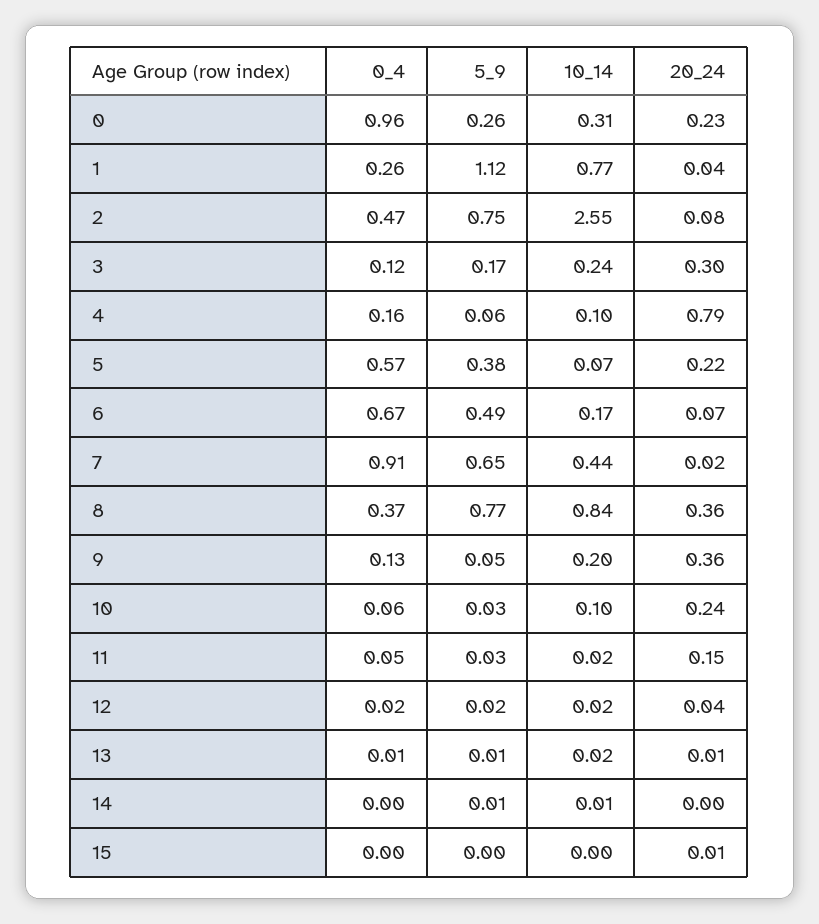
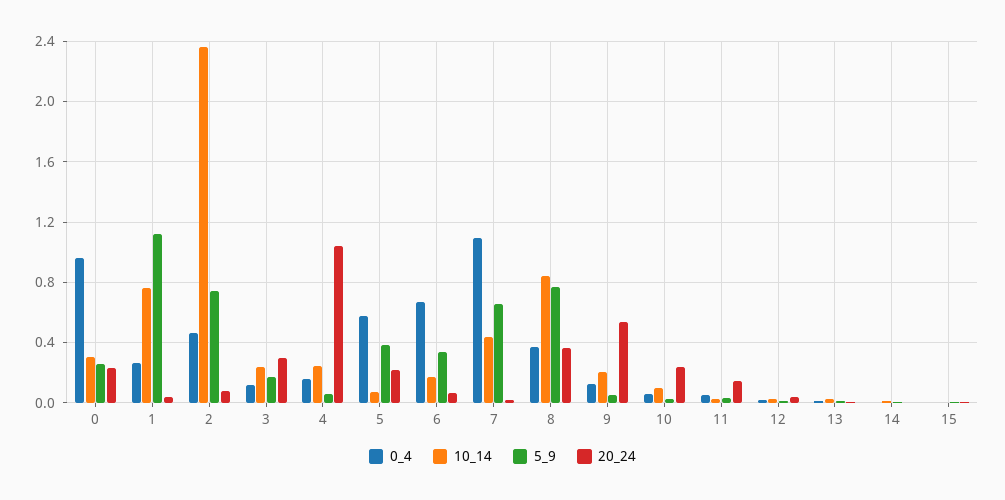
10_14, 2: 2.55 -> 2.35
10_14, 4: 0.1 -> 0.25
20_24, 4: 0.79 -> 1.05
5_9, 6: 0.49 -> 0.35
0_4, 7: 0.91 -> 1.1
20_24, 9: 0.36 -> 0.55

